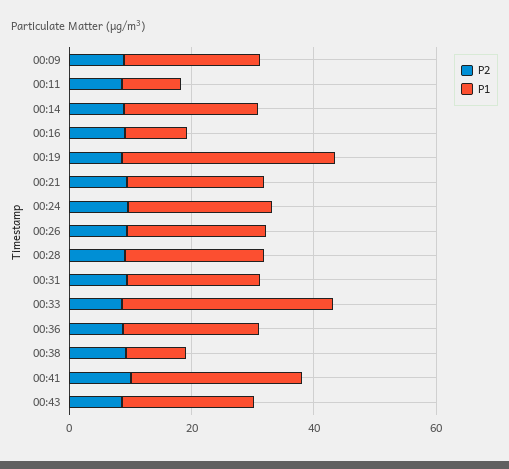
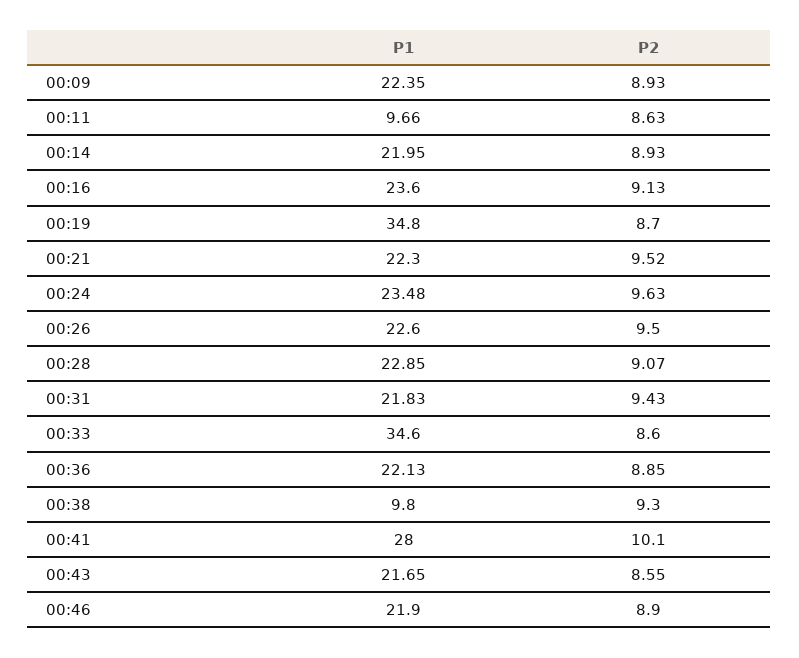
P1, 00:16: 10 -> 23.6
P1, 00:46: none -> 21.9
P2, 00:46: none -> 8.9

